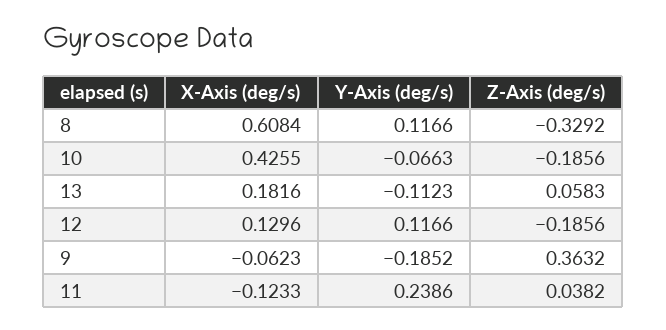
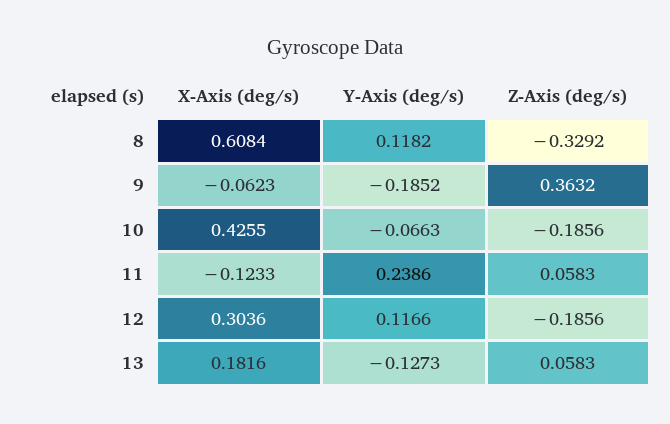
Y-Axis (deg/s), 8: 0.1166 -> 0.1182
Y-Axis (deg/s), 13: -0.1123 -> -0.1273
X-Axis (deg/s), 12: 0.1296 -> 0.3036
Z-Axis (deg/s), 11: 0.0382 -> 0.0583

